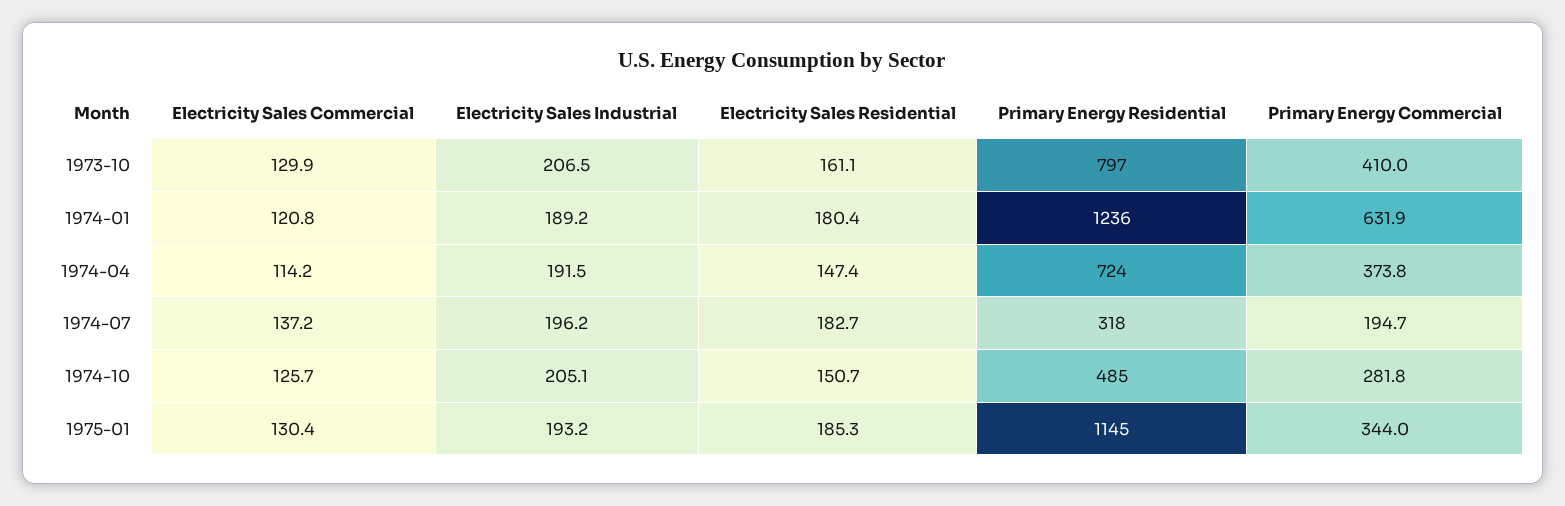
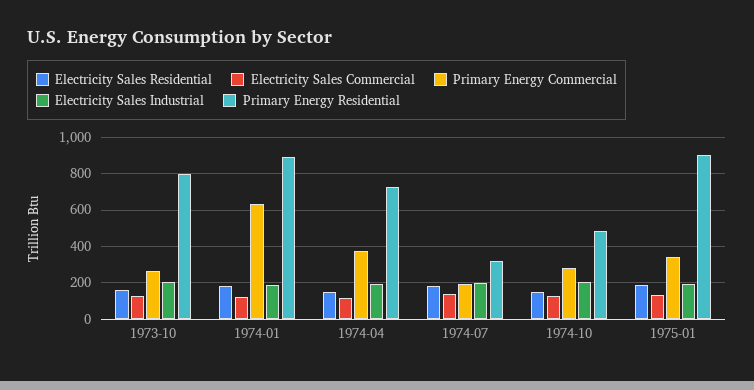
Primary Energy Commercial, 1973-10: 410 -> 250
Primary Energy Residential, 1974-01: 1236 -> 900
Primary Energy Residential, 1975-01: 1145 -> 900

